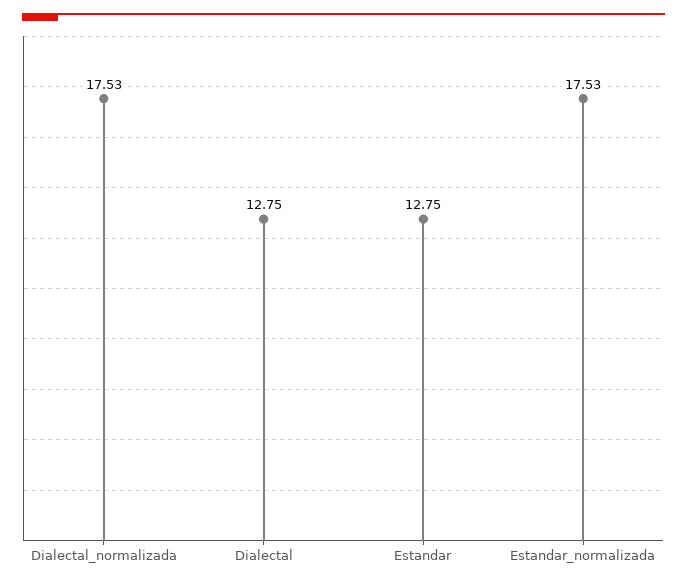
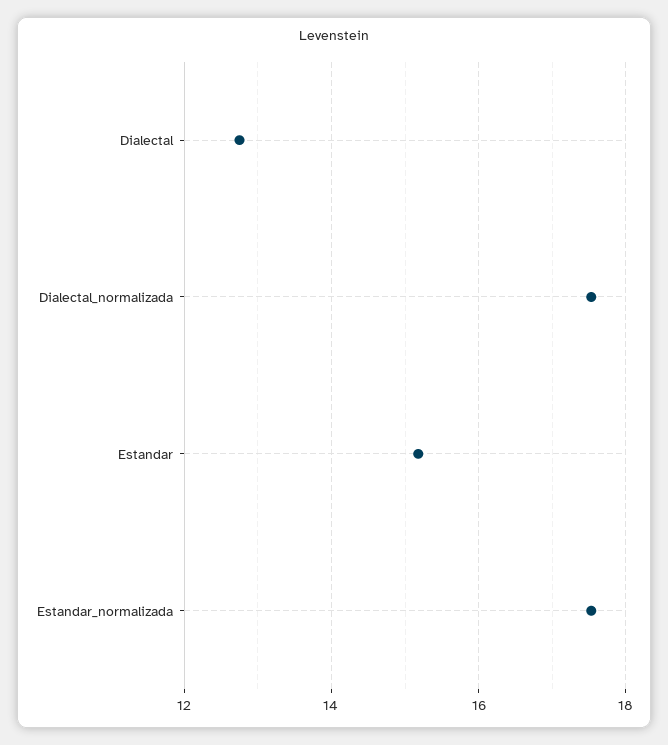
Estandar: 12.75 -> 15.2

